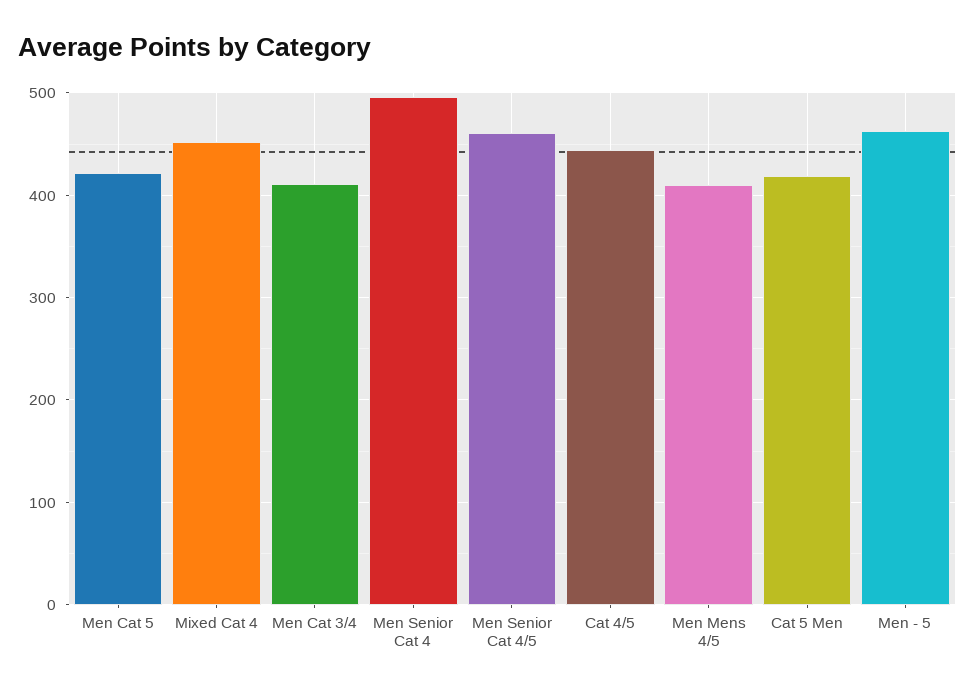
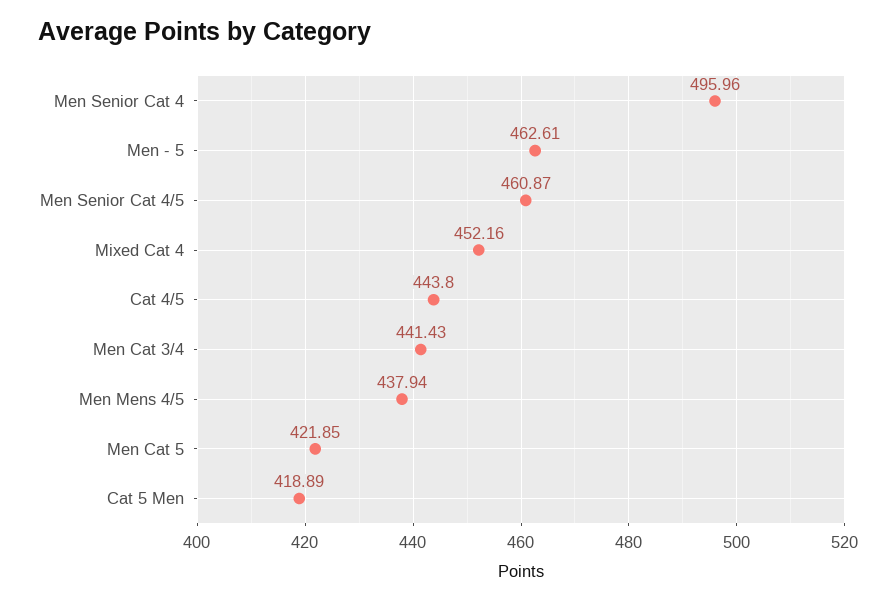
Men Cat 3/4: 410 -> 441.43
Men Mens 4/5: 410 -> 437.94

